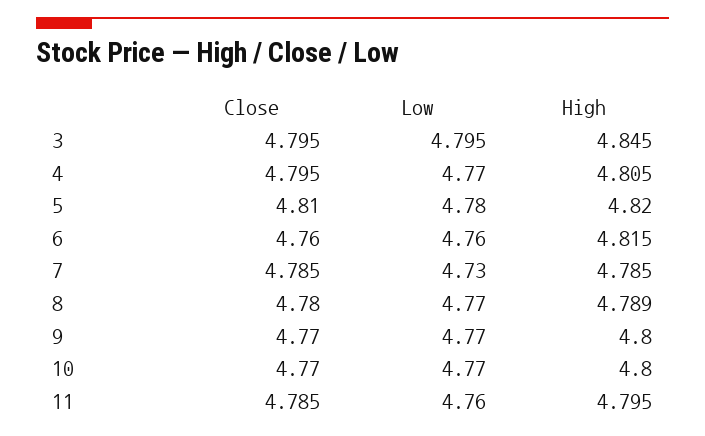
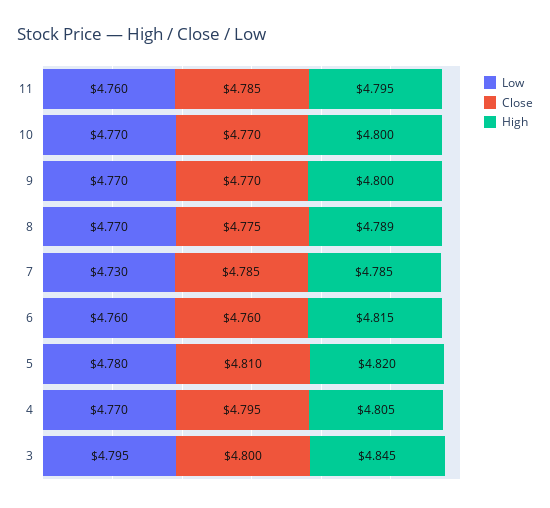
Close, 3: 4.795 -> 4.8
Close, 8: 4.78 -> 4.775

